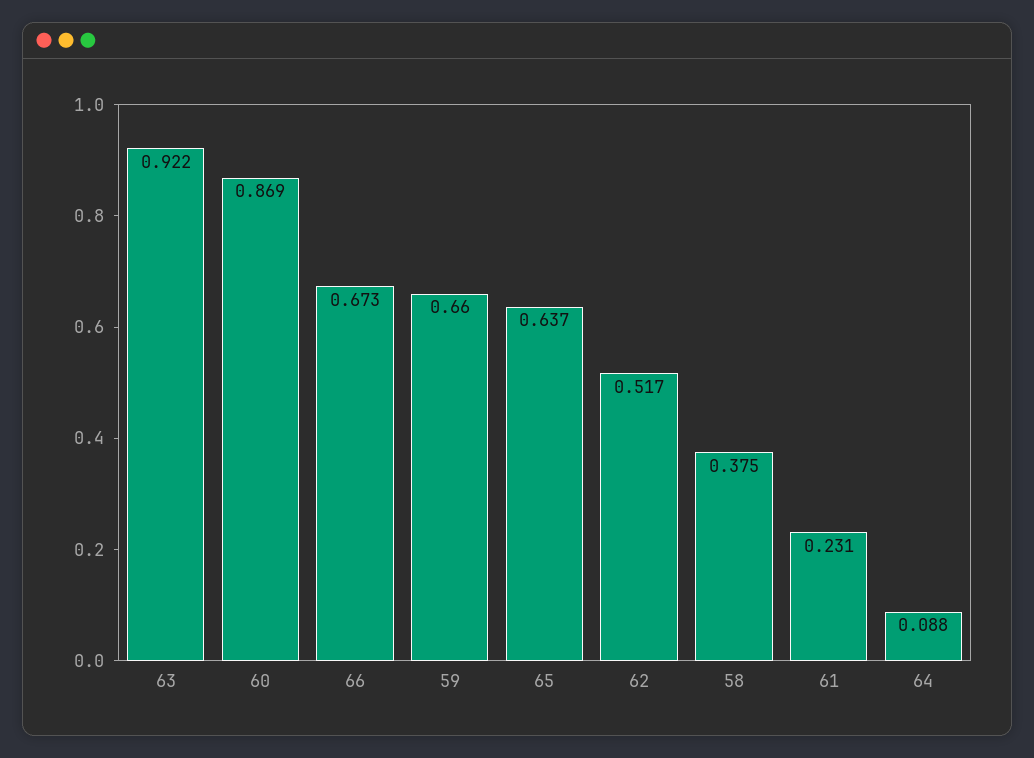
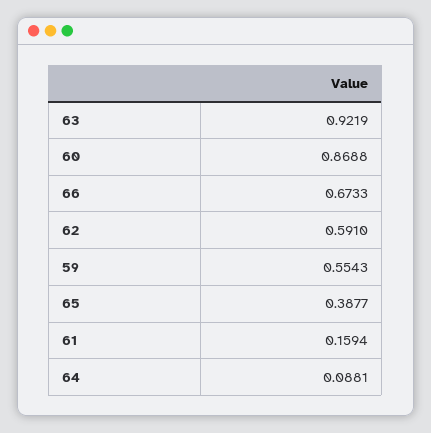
59: 0.66 -> 0.5543
65: 0.637 -> 0.3877
62: 0.517 -> 0.591
58: 0.375 -> none
61: 0.231 -> 0.1594

